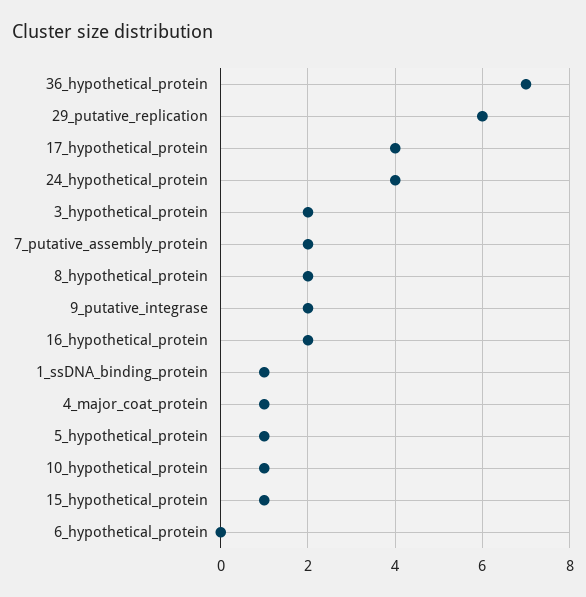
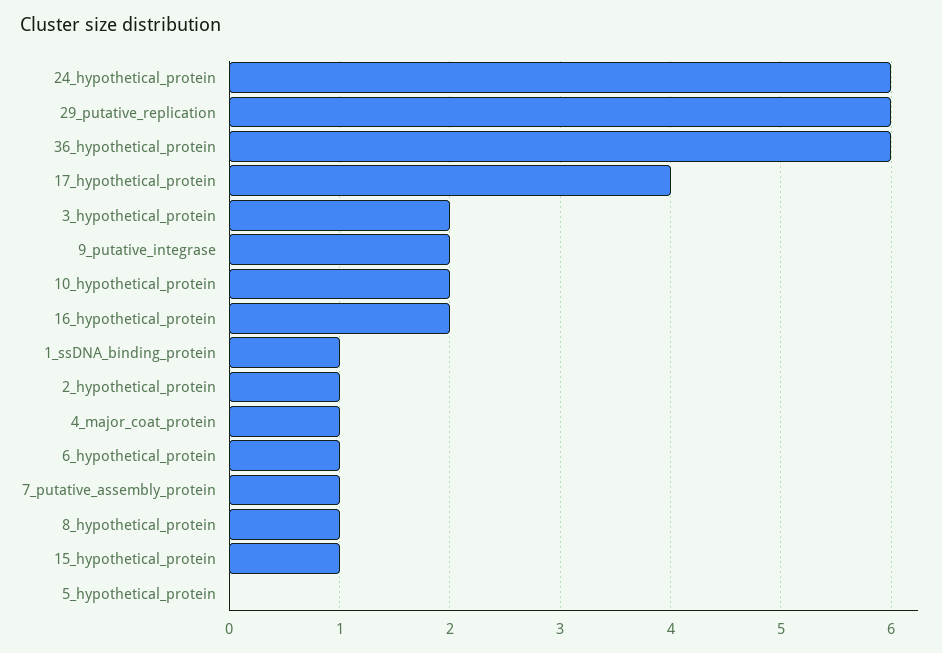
36_hypothetical_protein: 7 -> 6
24_hypothetical_protein: 4 -> 6
7_putative_assembly_protein: 2 -> 1
8_hypothetical_protein: 2 -> 1
5_hypothetical_protein: 1 -> 0
10_hypothetical_protein: 1 -> 2
6_hypothetical_protein: 0 -> 1
2_hypothetical_protein: none -> 1

